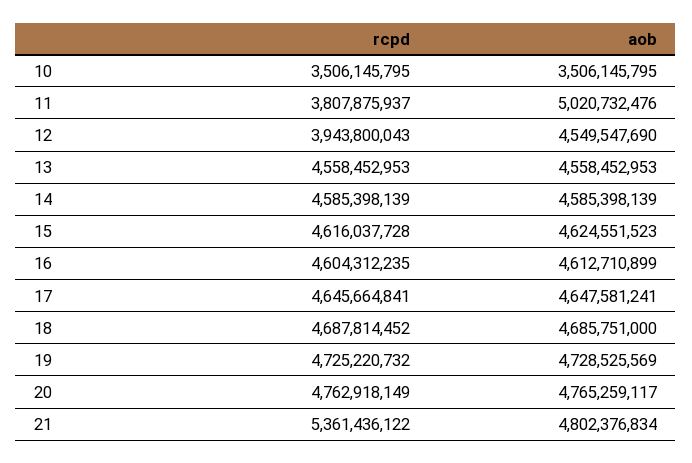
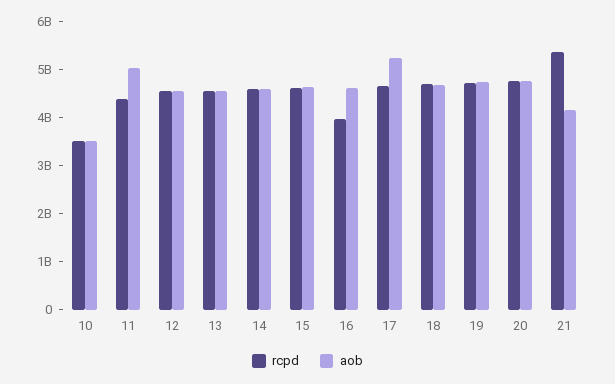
rcpd, 11: 3807875937 -> 4400000000
rcpd, 12: 3943800043 -> 4600000000
rcpd, 16: 4604312235 -> 4000000000
aob, 17: 4647581241 -> 5200000000
aob, 21: 4802376834 -> 4200000000

